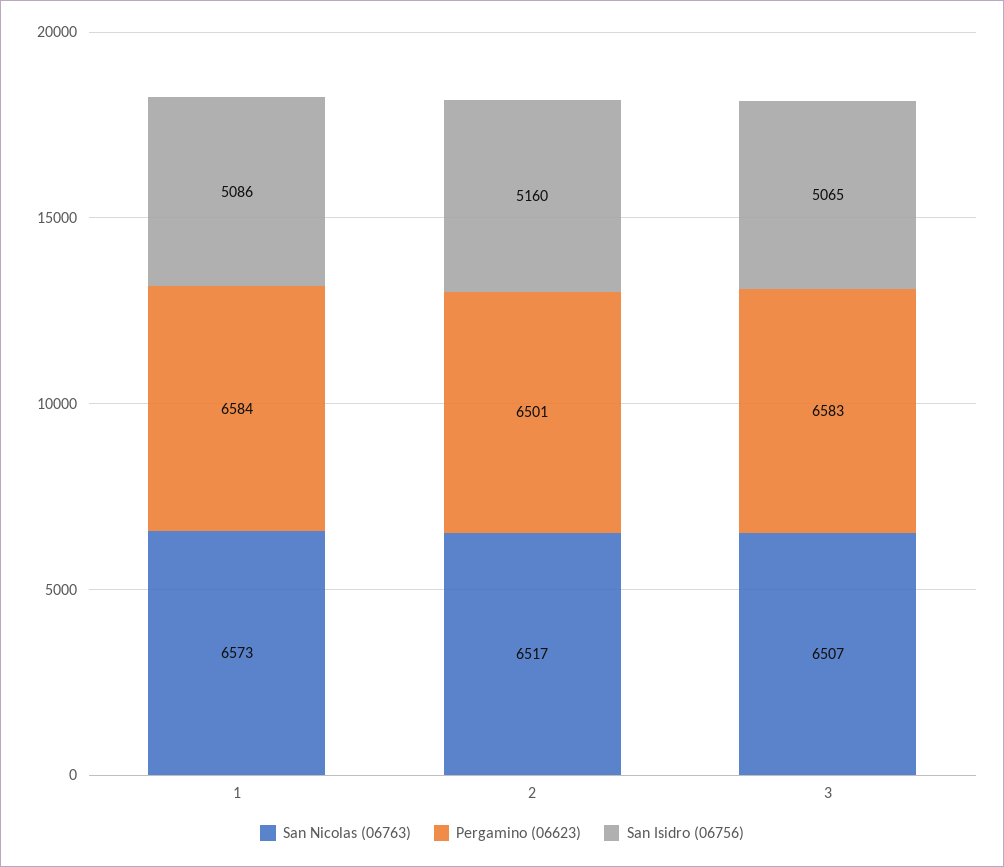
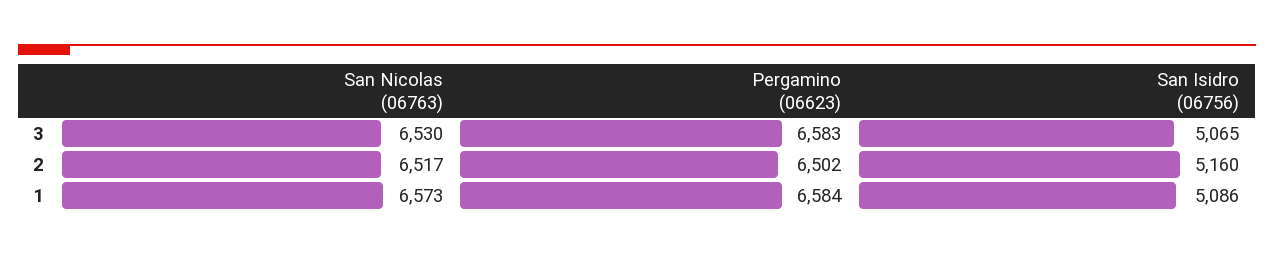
Pergamino (06623), 2: 6501 -> 6502
San Nicolas (06763), 3: 6507 -> 6530

